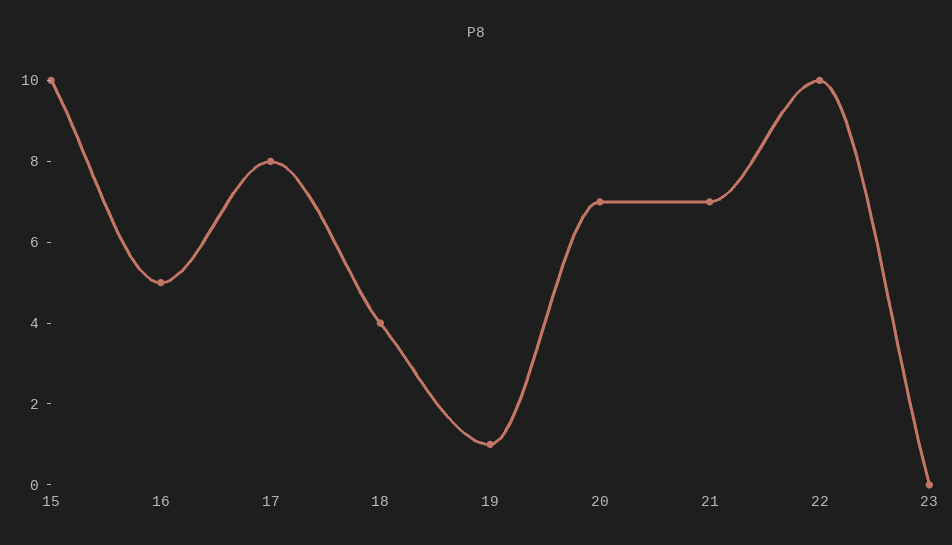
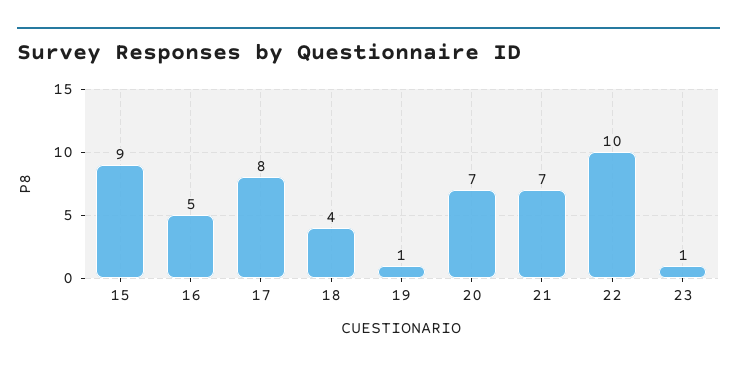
15: 10 -> 9
23: 0 -> 1

